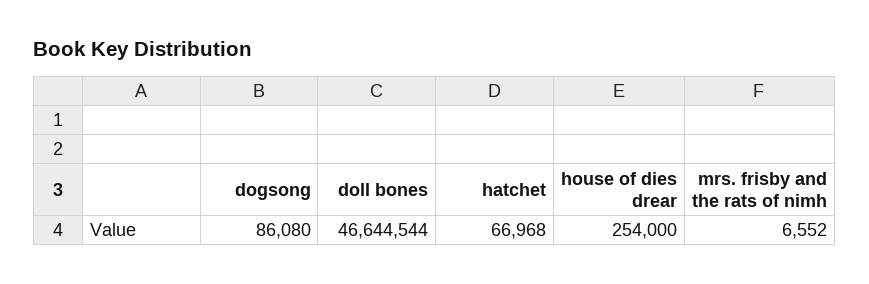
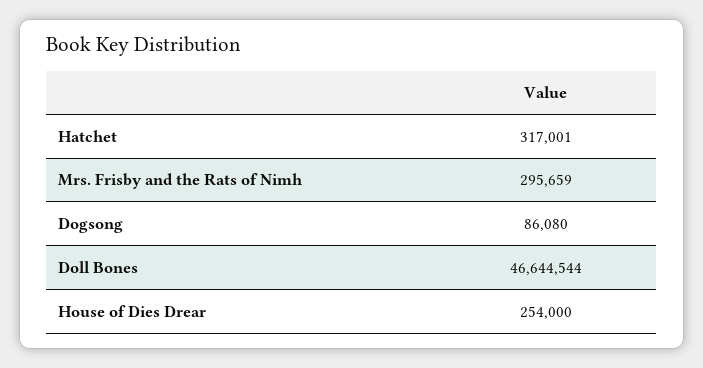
hatchet: 66968 -> 317001
mrs. frisby and the rats of nimh: 6552 -> 295659

